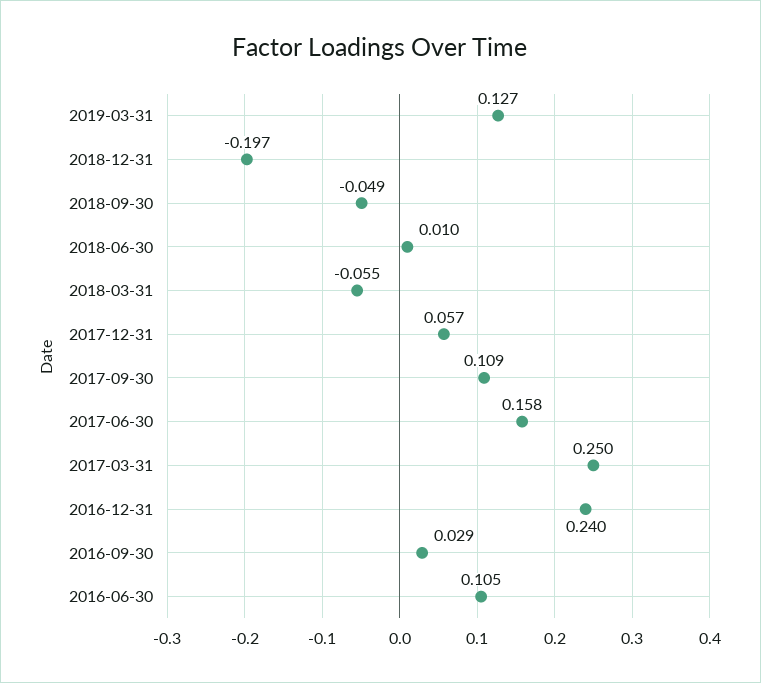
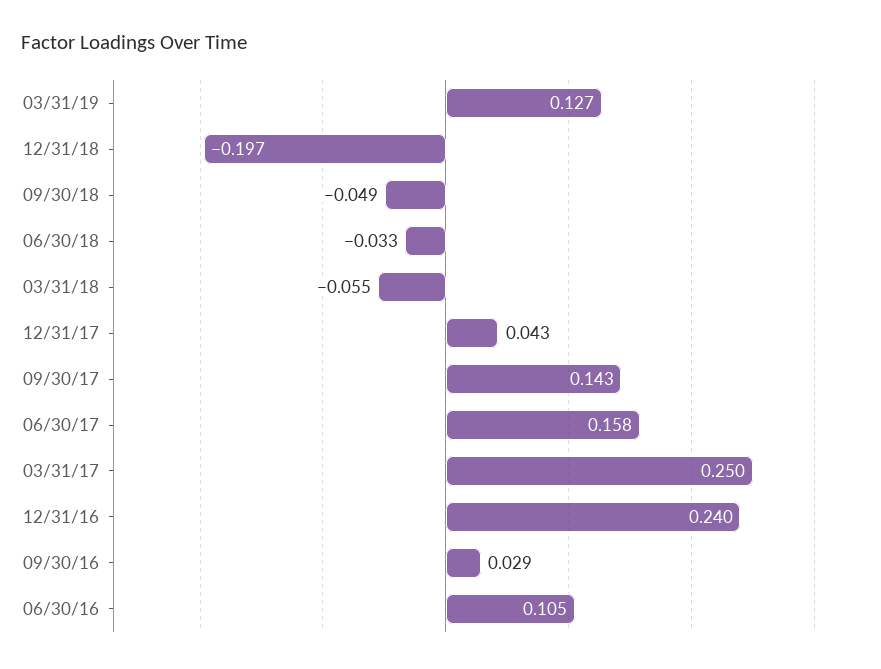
2018-06-30: 0.01 -> -0.033
2017-12-31: 0.057 -> 0.043
2017-09-30: 0.109 -> 0.143

